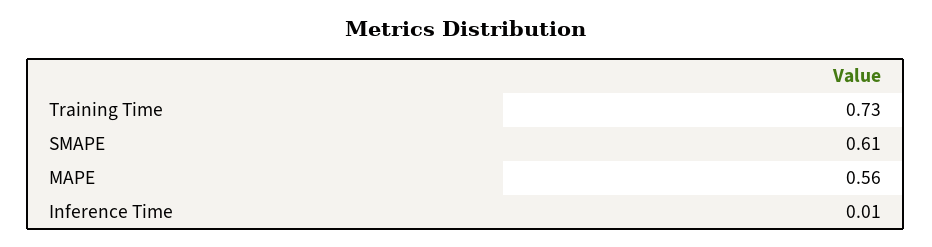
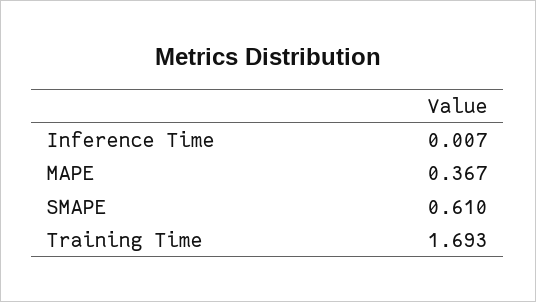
Training Time: 0.73 -> 1.693
MAPE: 0.56 -> 0.367

